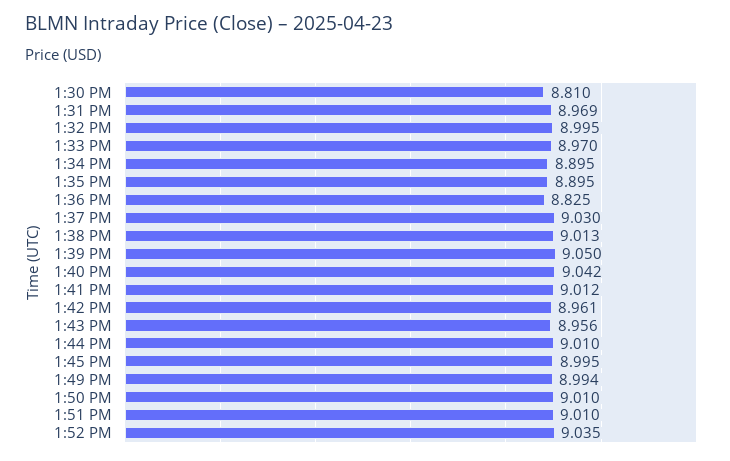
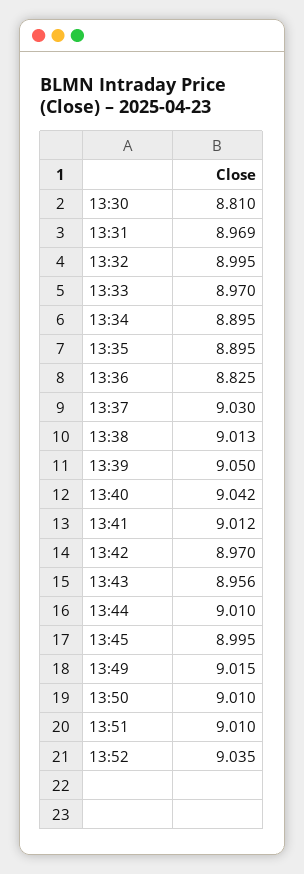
1:42 PM: 8.961 -> 8.97
1:49 PM: 8.994 -> 9.015

